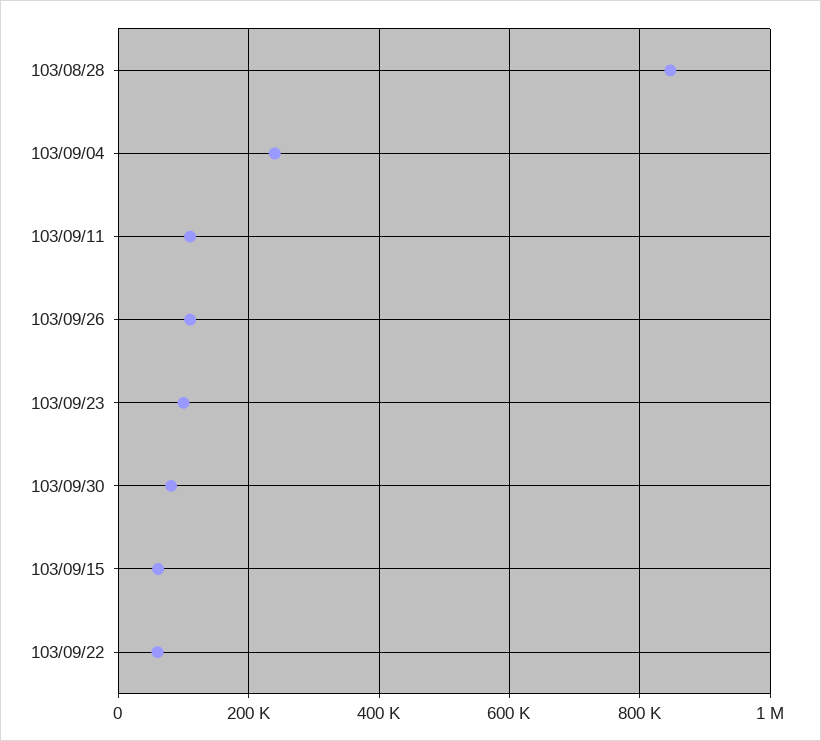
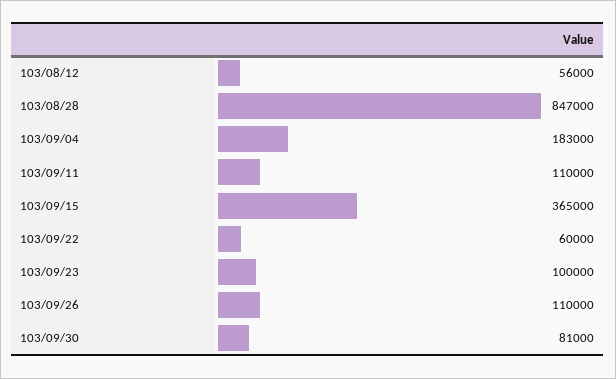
103/09/04: 240000 -> 183000
103/09/15: 60000 -> 365000
103/08/12: none -> 56000

